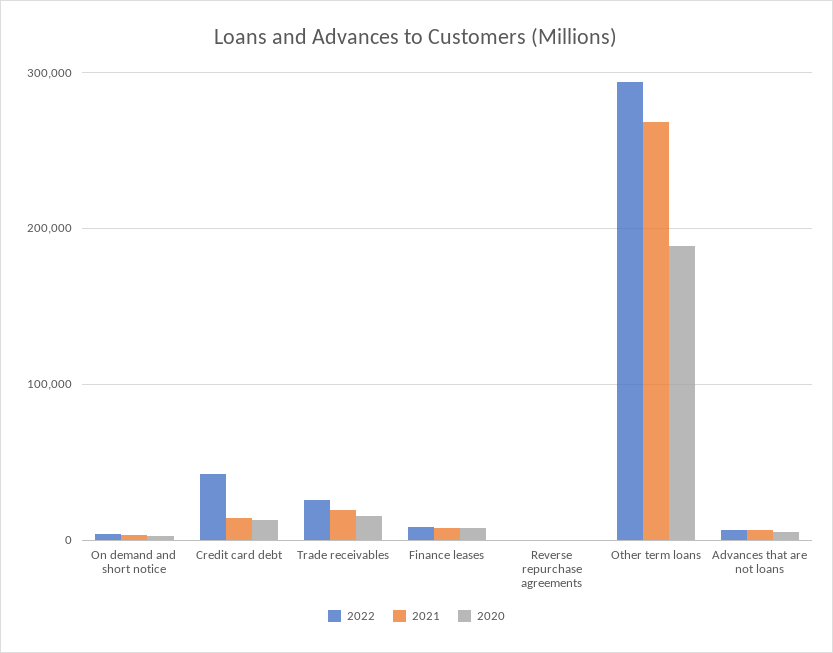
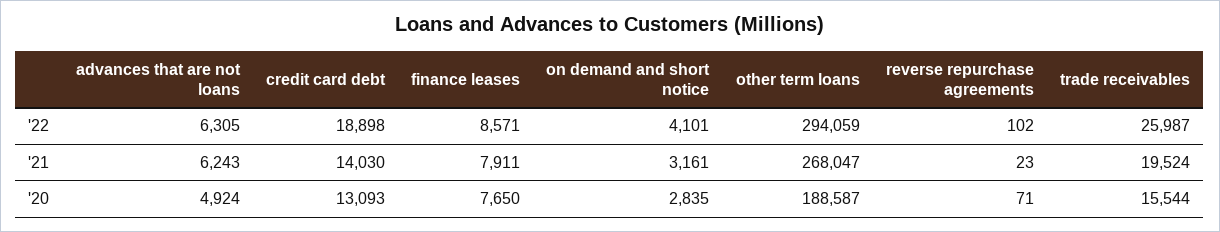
2022, Credit card debt: 40000 -> 18898

